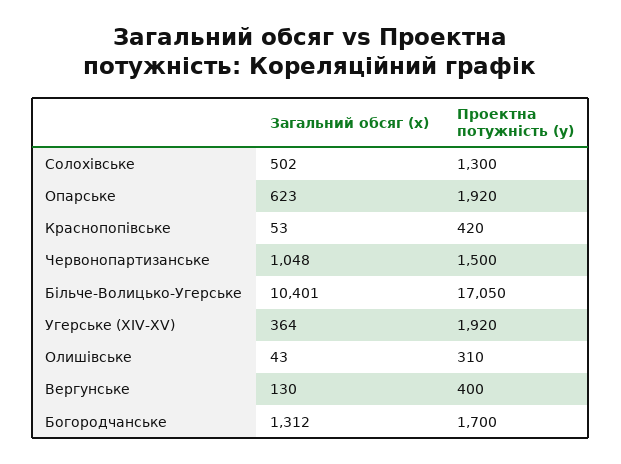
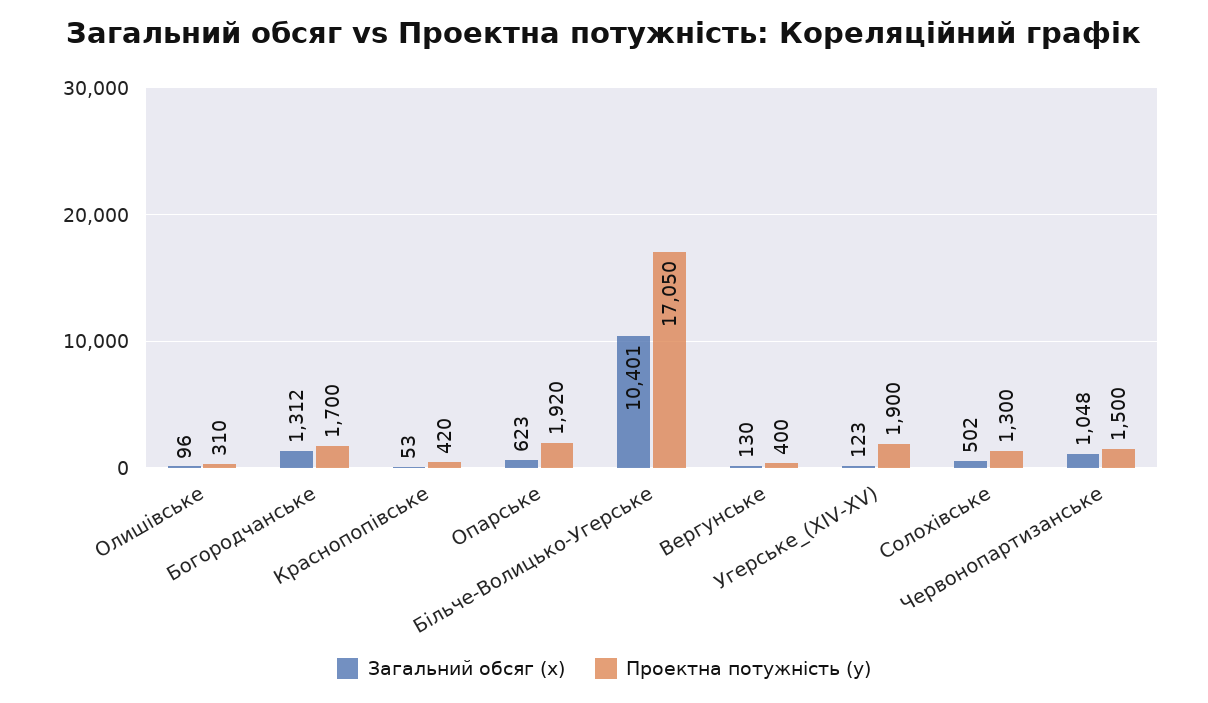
Загальний обсяг (x), Угерське (XIV-XV): 364 -> 123
Проектна потужність (y), Угерське (XIV-XV): 1920 -> 1900
Загальний обсяг (x), Олишівське: 43 -> 96

